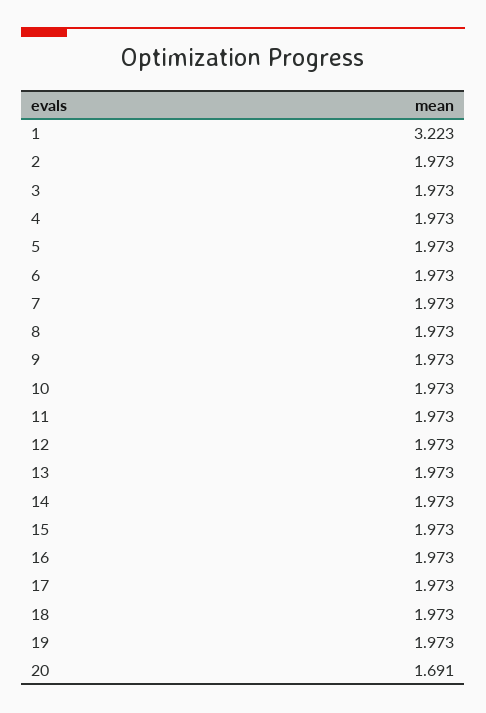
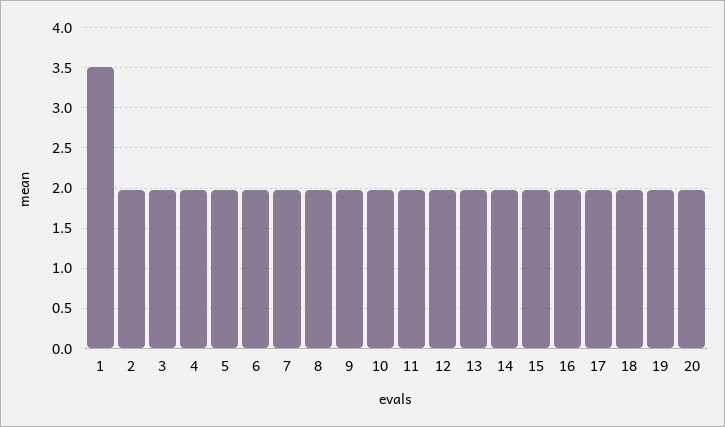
1: 3.223 -> 3.5
20: 1.691 -> 2

